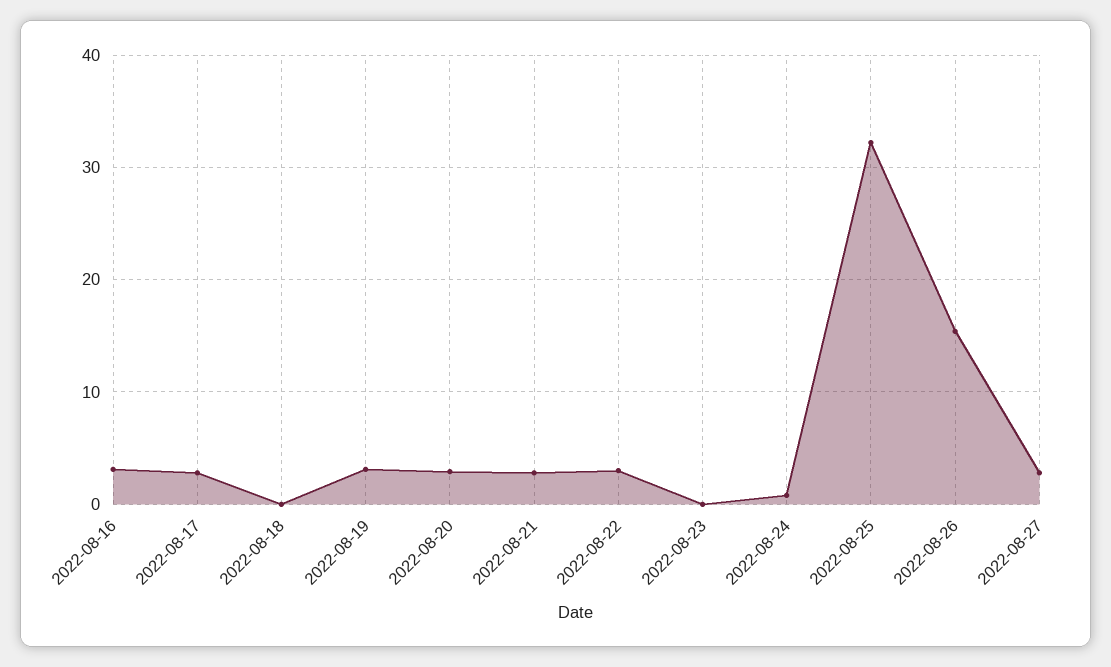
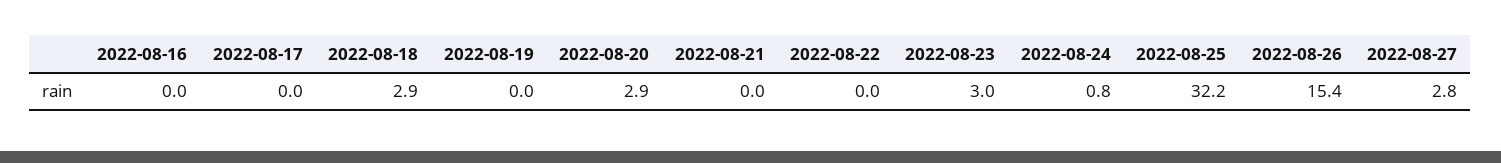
2022-08-16: 3 -> 0
2022-08-17: 3 -> 0
2022-08-18: 0 -> 2.9
2022-08-19: 3 -> 0
2022-08-21: 3 -> 0
2022-08-22: 3 -> 0
2022-08-23: 0 -> 3

